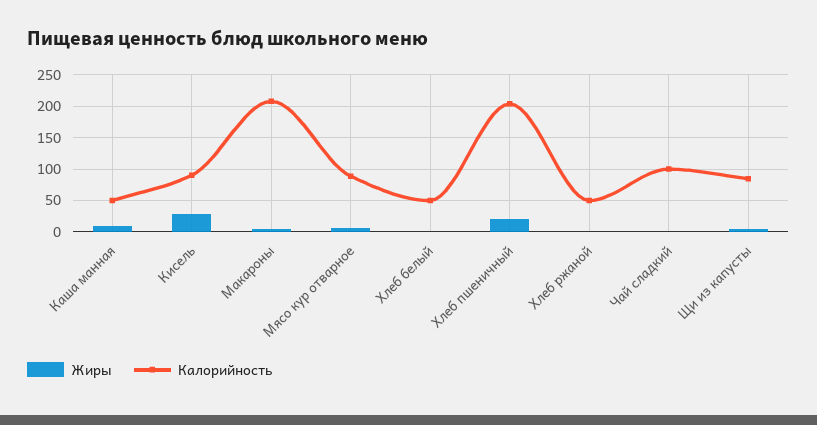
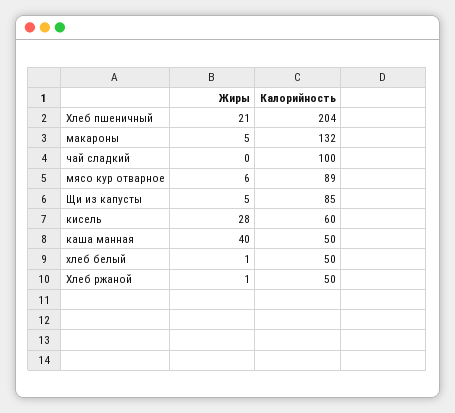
Жиры, Каша манная: 10 -> 40
Калорийность, Кисель: 90 -> 60
Калорийность, Макароны: 210 -> 132

